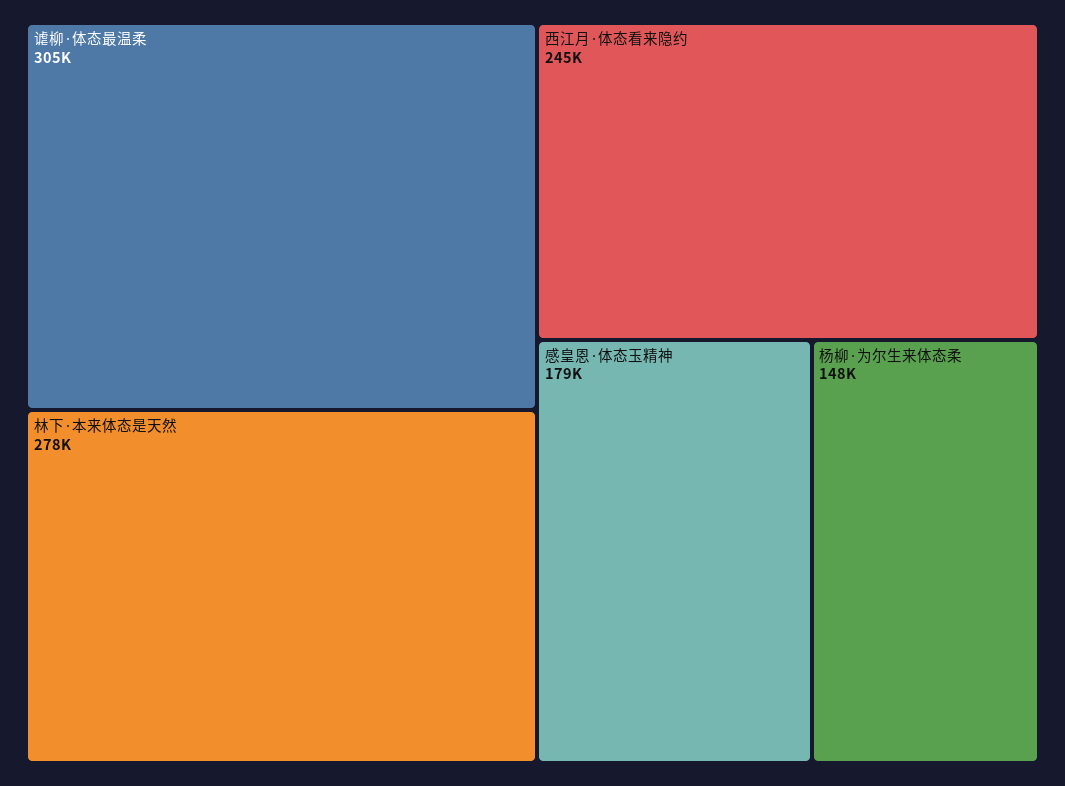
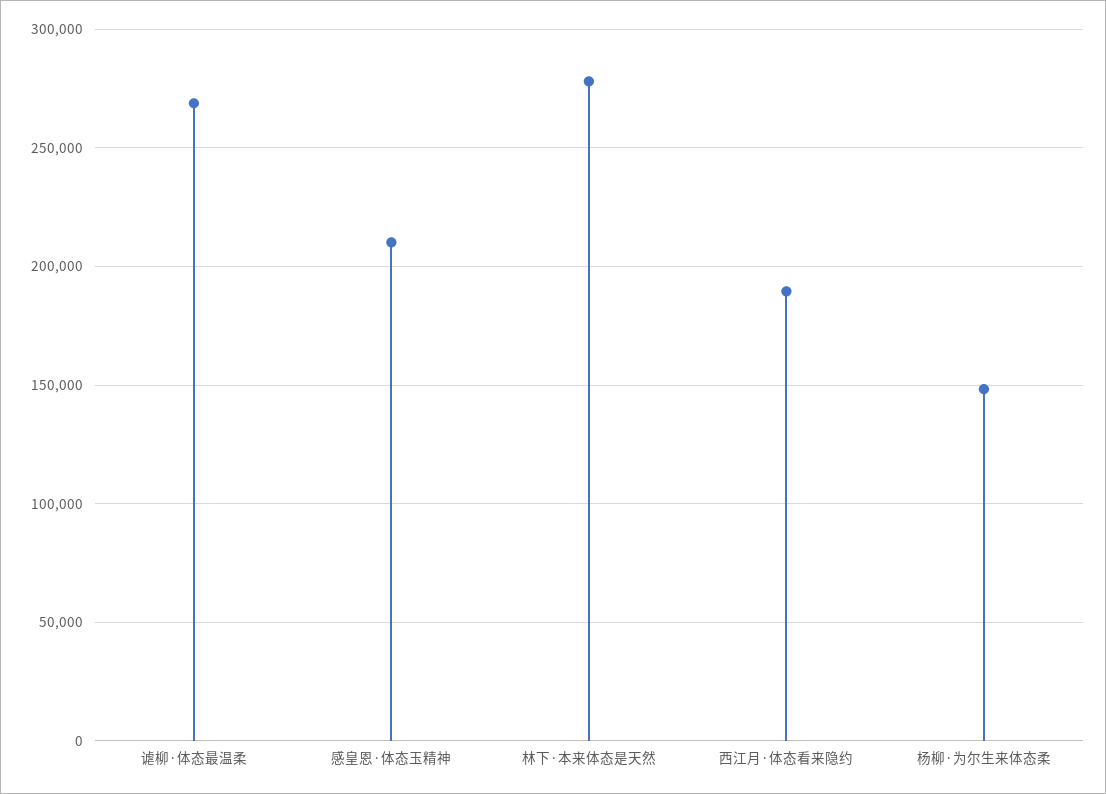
谑柳·体态最温柔: 305000 -> 270000
西江月·体态看来隐约: 245000 -> 190000
感皇恩·体态玉精神: 179000 -> 210000

